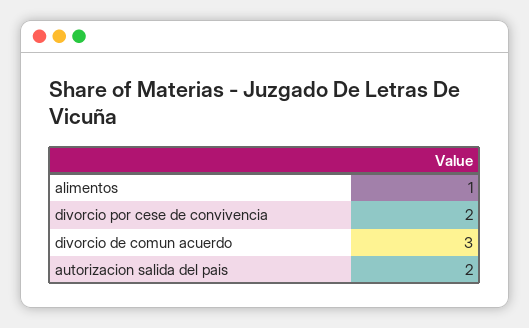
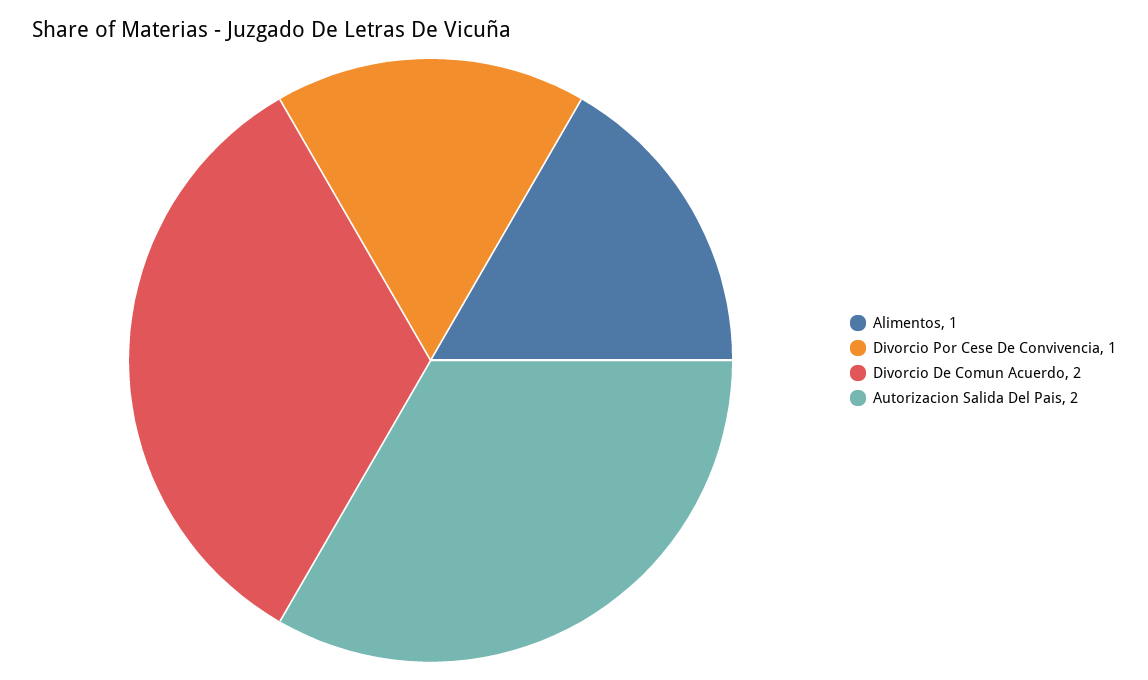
divorcio por cese de convivencia: 2 -> 1
divorcio de comun acuerdo: 3 -> 2

